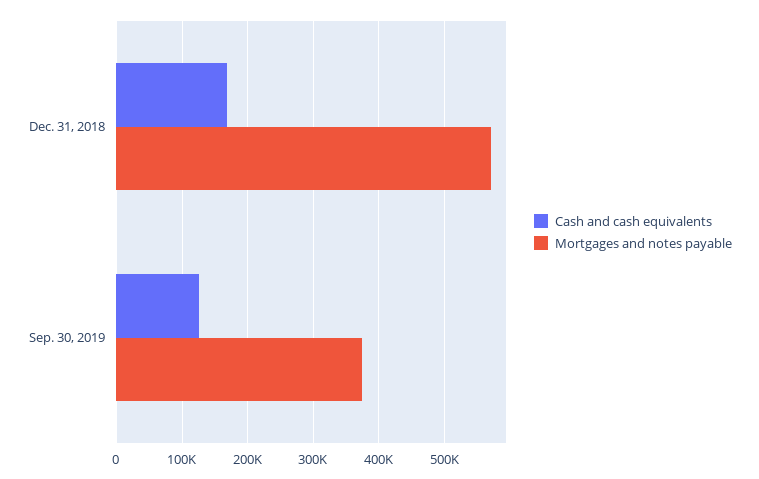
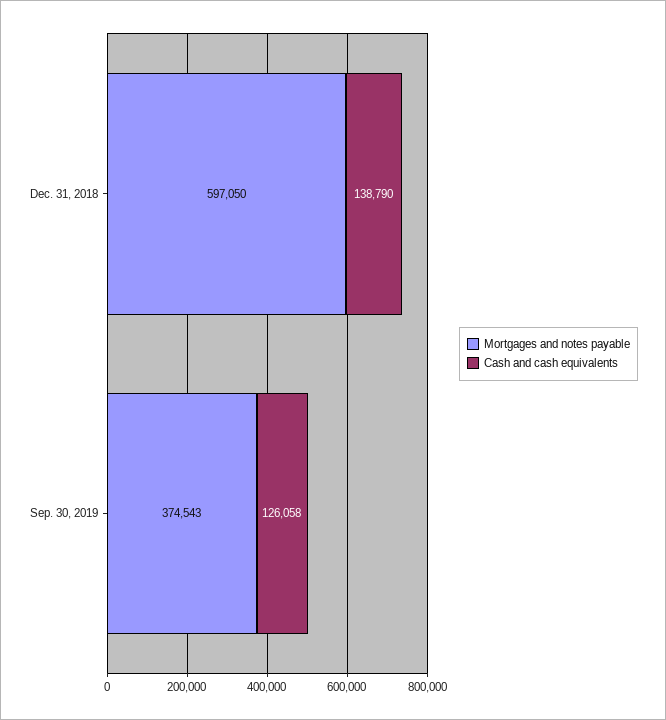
Cash and cash equivalents, Dec. 31, 2018: 170000 -> 138790
Mortgages and notes payable, Dec. 31, 2018: 570000 -> 597050

